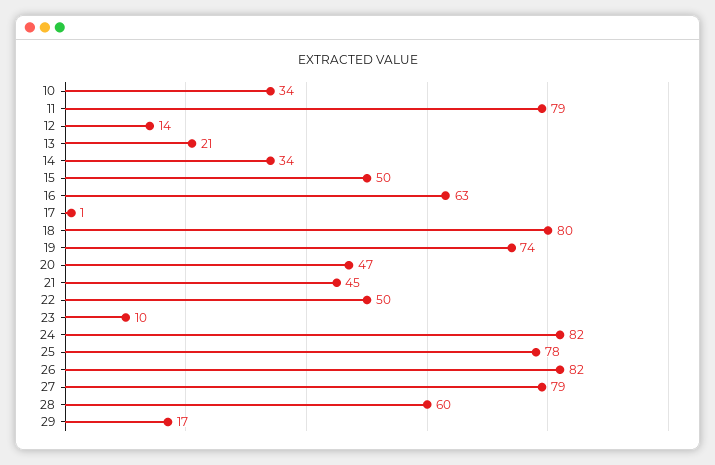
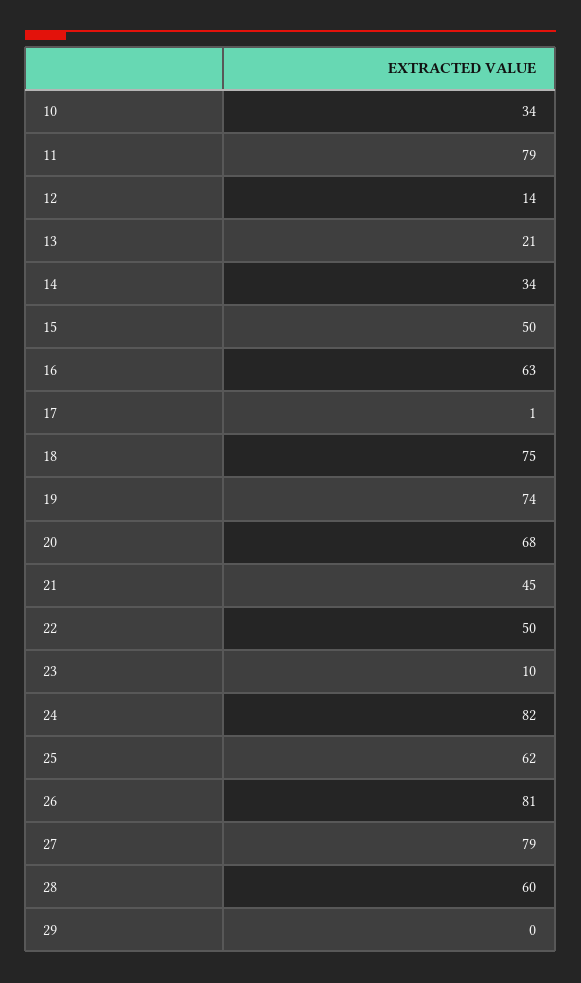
18: 80 -> 75
20: 47 -> 68
25: 78 -> 62
26: 82 -> 81
29: 17 -> 0

